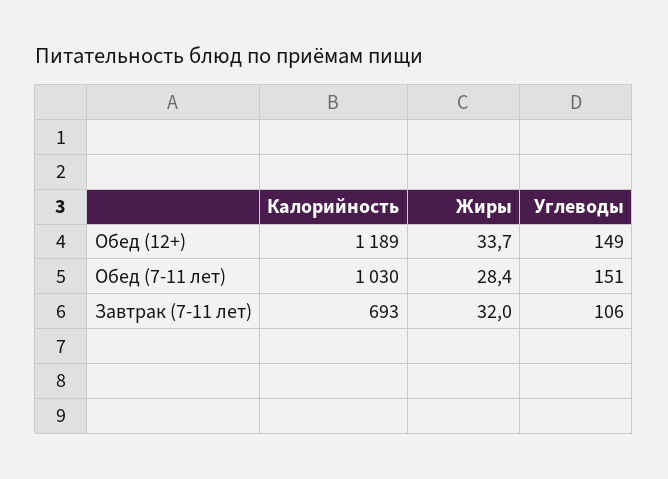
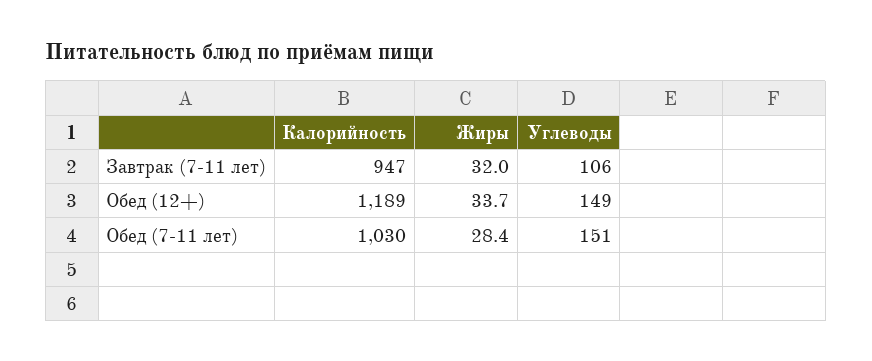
Калорийность, Завтрак (7-11 лет): 693 -> 947

